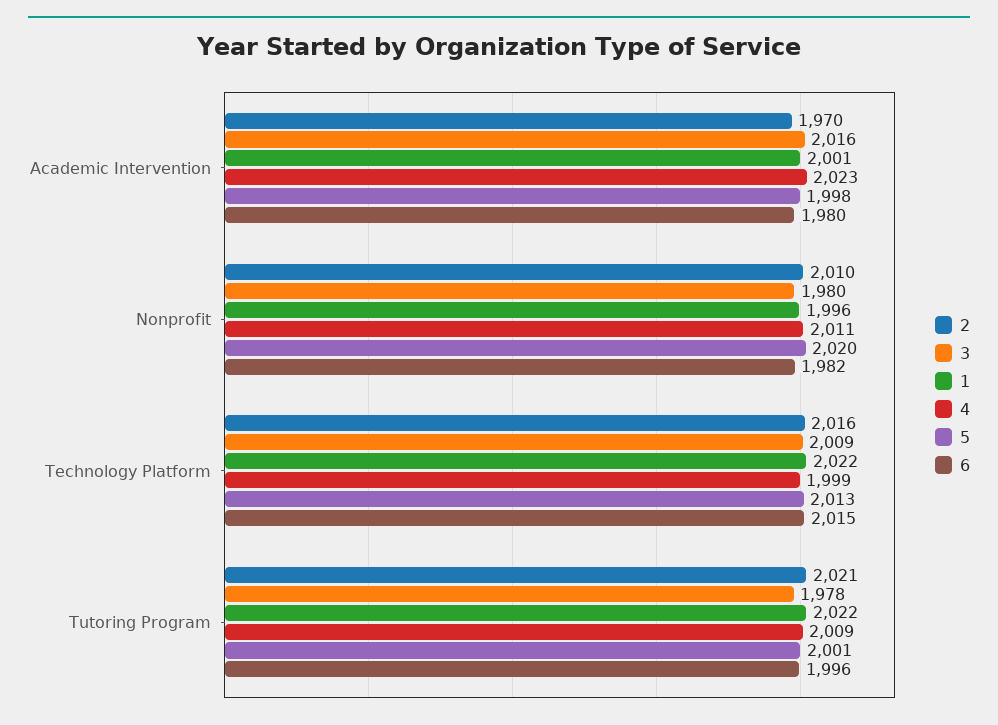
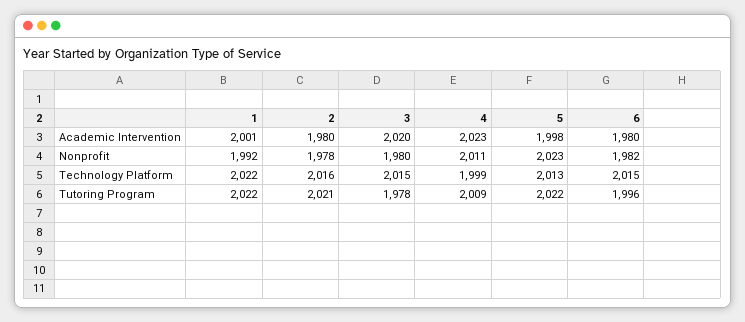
2, Academic Intervention: 1970 -> 1980
3, Academic Intervention: 2016 -> 2020
2, Nonprofit: 2010 -> 1978
1, Nonprofit: 1996 -> 1992
5, Nonprofit: 2020 -> 2023
3, Technology Platform: 2009 -> 2015
5, Tutoring Program: 2001 -> 2022

